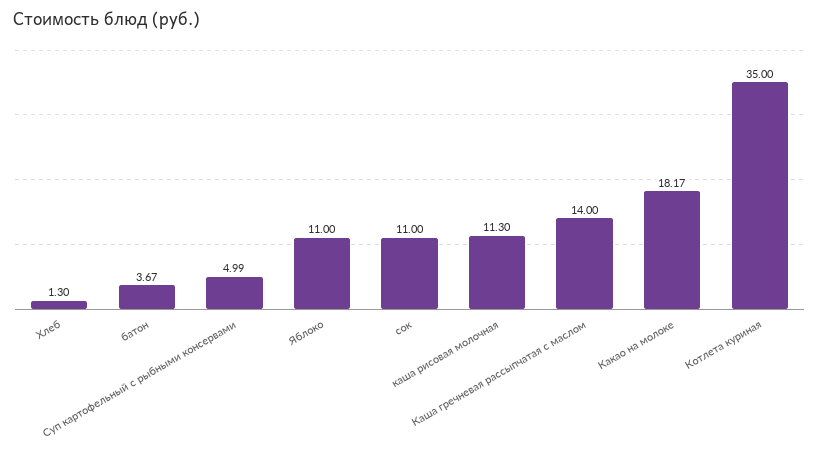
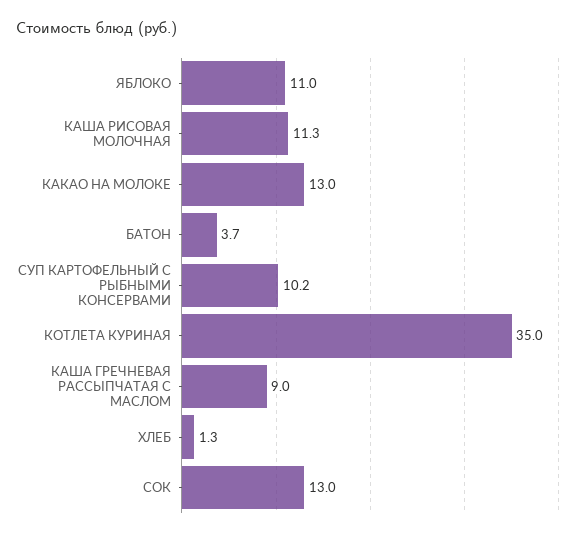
Суп картофельный с рыбными консервами: 4.99 -> 10.2
сок: 11 -> 13
Каша гречневая рассыпчатая с маслом: 14 -> 9
Какао на молоке: 18.17 -> 13

